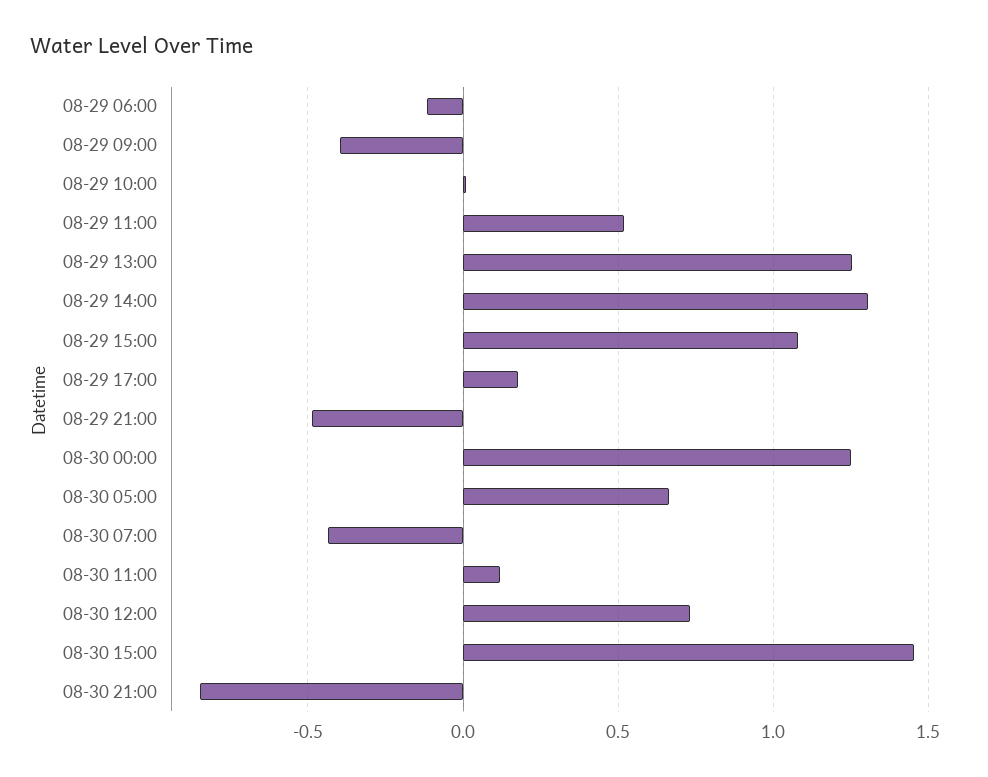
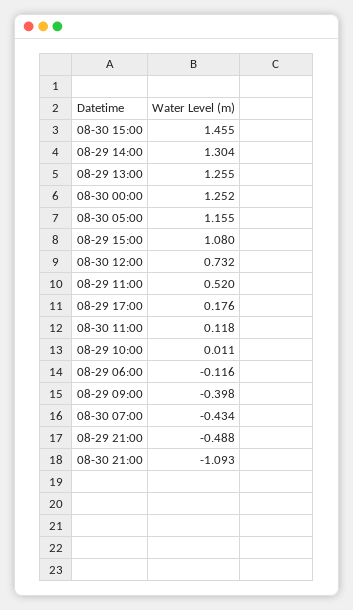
08-30 05:00: 0.65 -> 1.155
08-30 21:00: -0.85 -> -1.093

